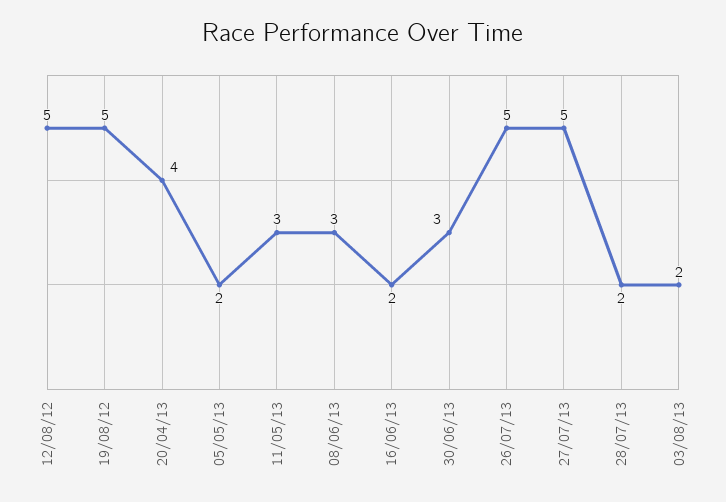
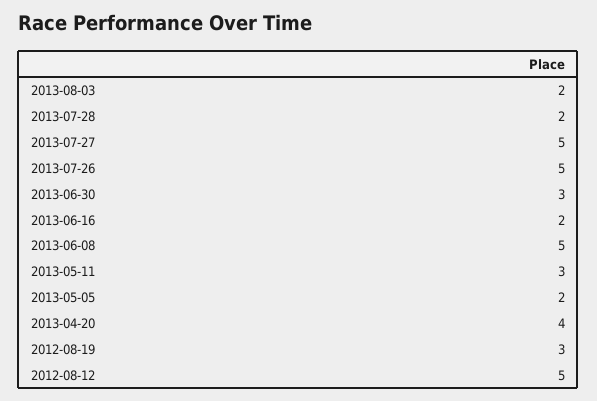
19/08/12: 5 -> 3
08/06/13: 3 -> 5

